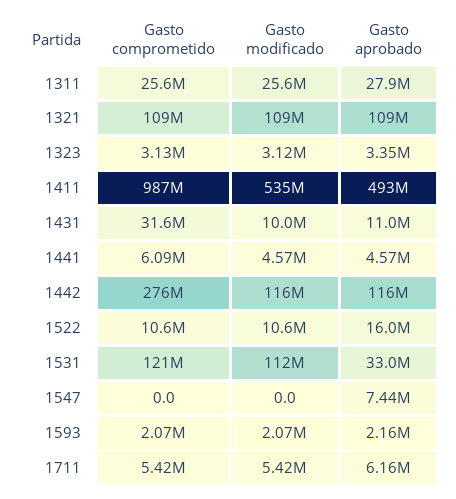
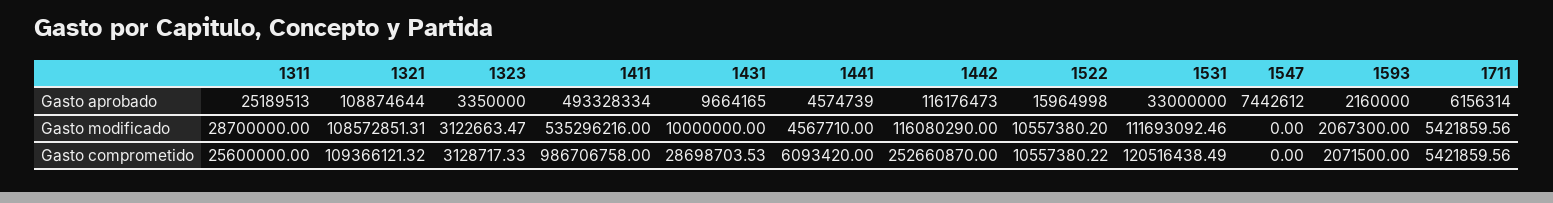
Gasto modificado, 1311: 25600000 -> 28700000
Gasto aprobado, 1311: 27900000 -> 25189513
Gasto comprometido, 1431: 31600000 -> 28698703.53
Gasto aprobado, 1431: 11000000 -> 9664165
Gasto comprometido, 1442: 276000000 -> 252660870

